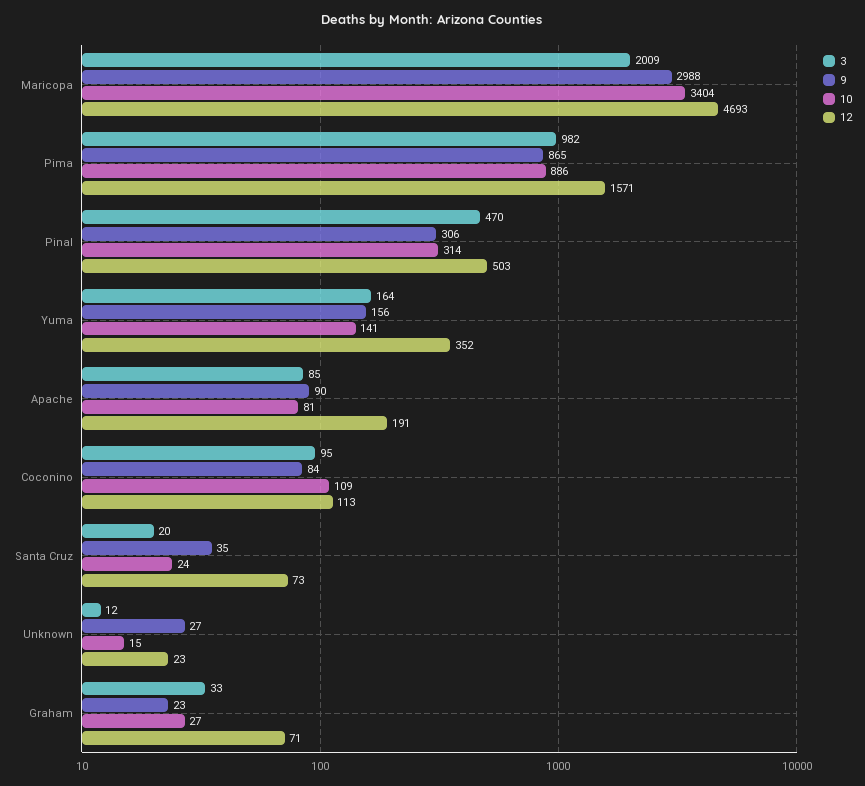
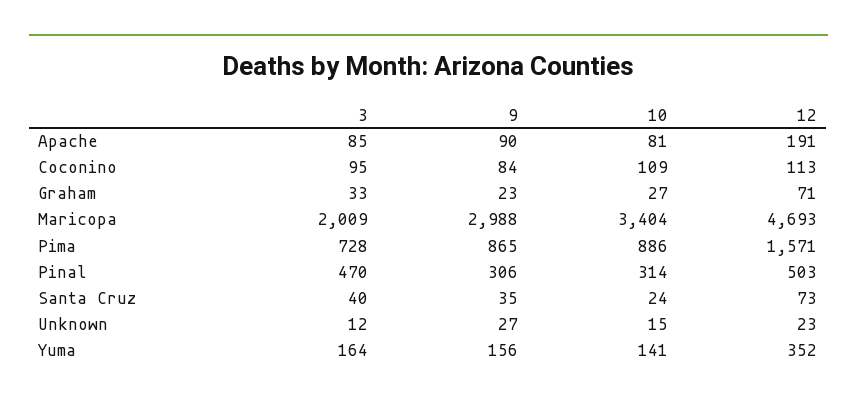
3, Pima: 982 -> 728
3, Santa Cruz: 20 -> 40

